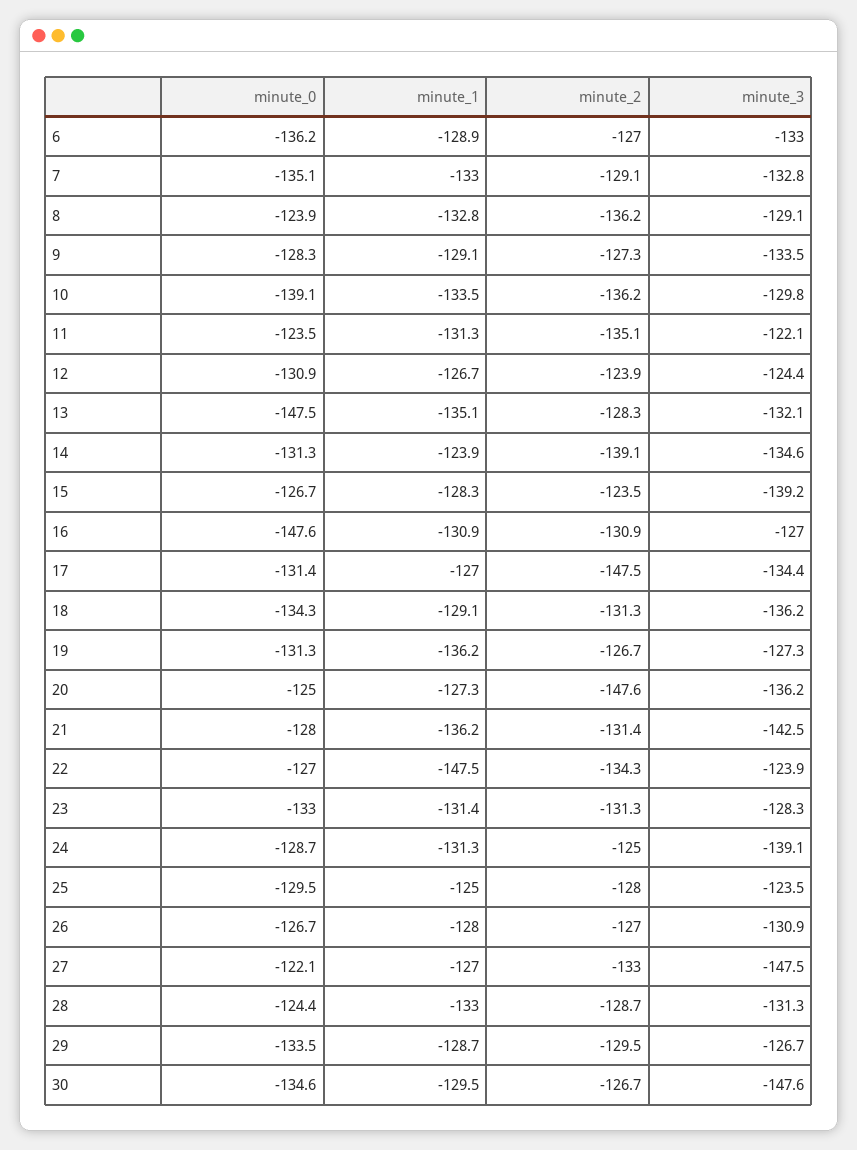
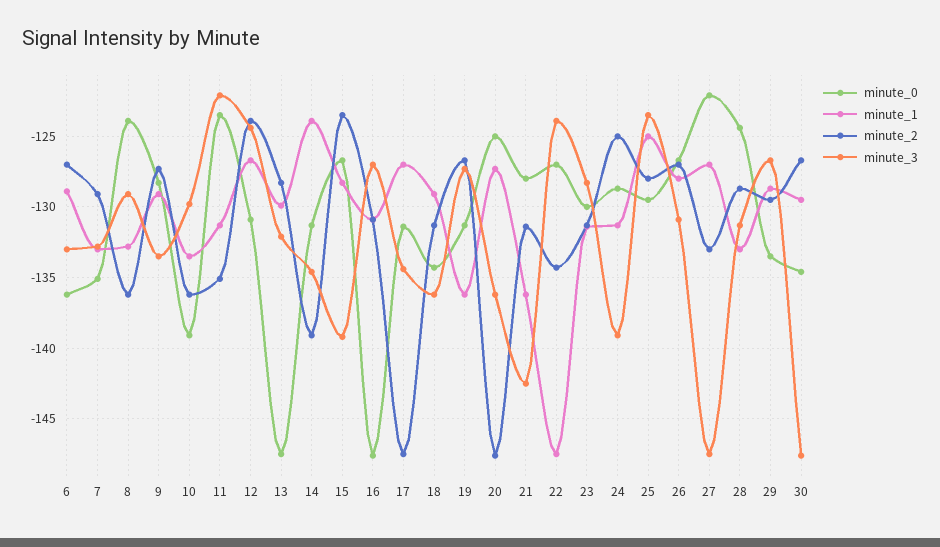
minute_1, 13: -135.1 -> -130
minute_0, 23: -133 -> -130

